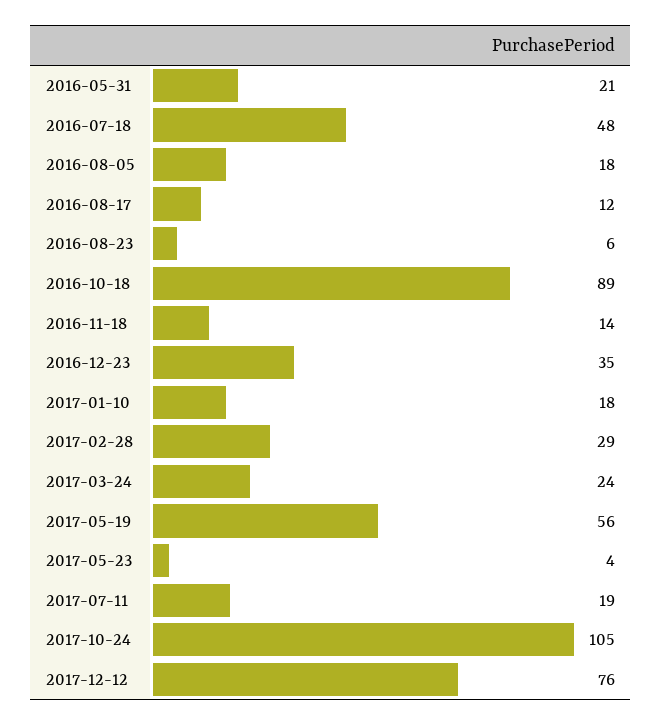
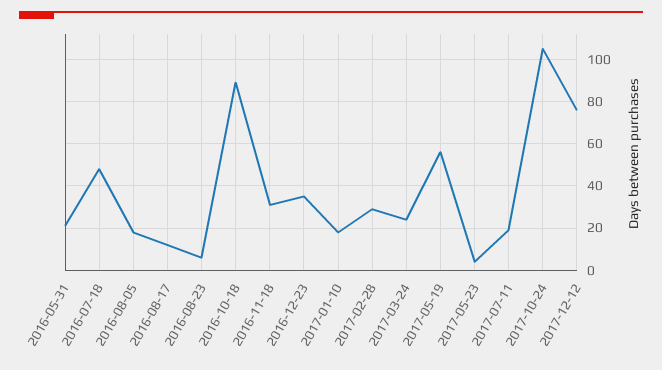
2016-11-18: 14 -> 30

